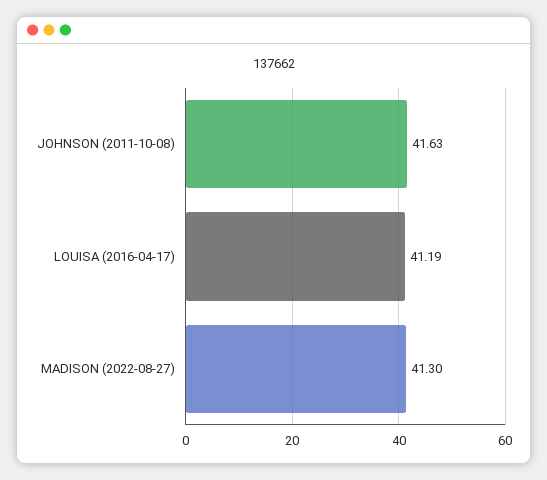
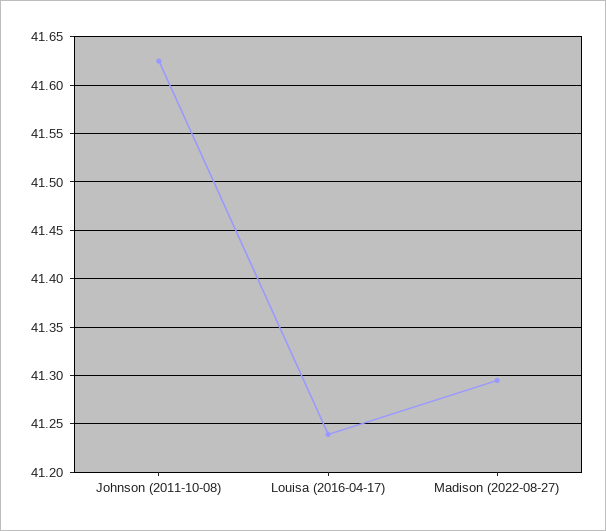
LOUISA (2016-04-17): 41.19 -> 41.24

